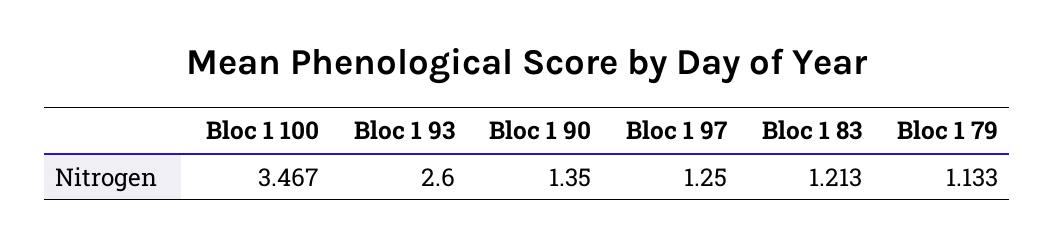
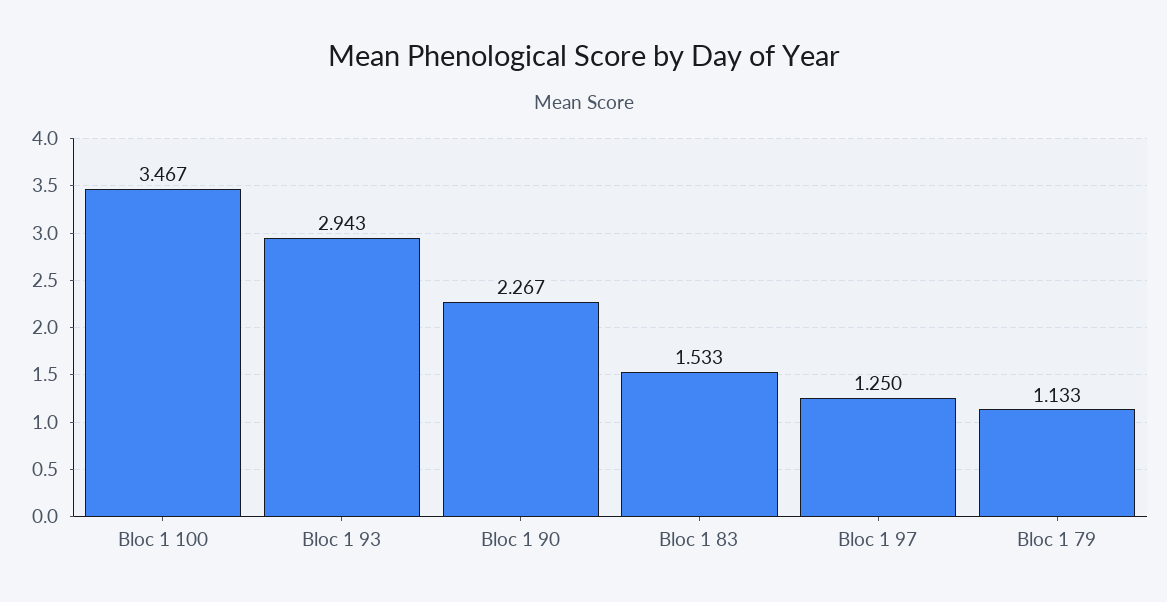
Bloc 1 93: 2.6 -> 2.943
Bloc 1 90: 1.35 -> 2.267
Bloc 1 83: 1.213 -> 1.533

